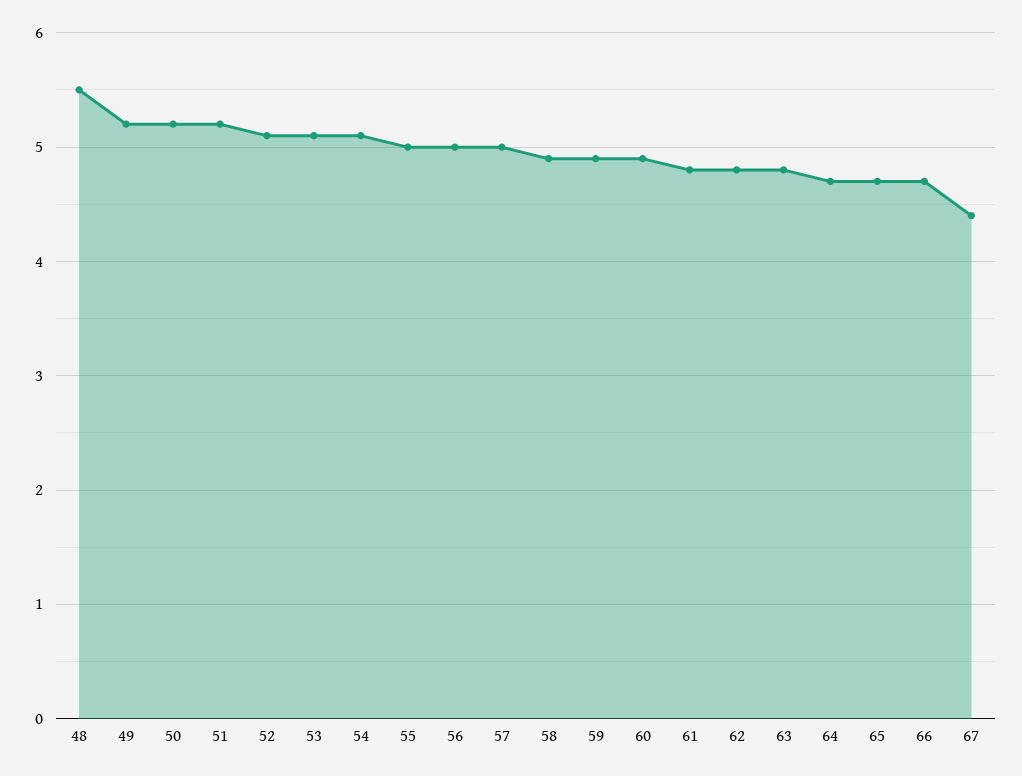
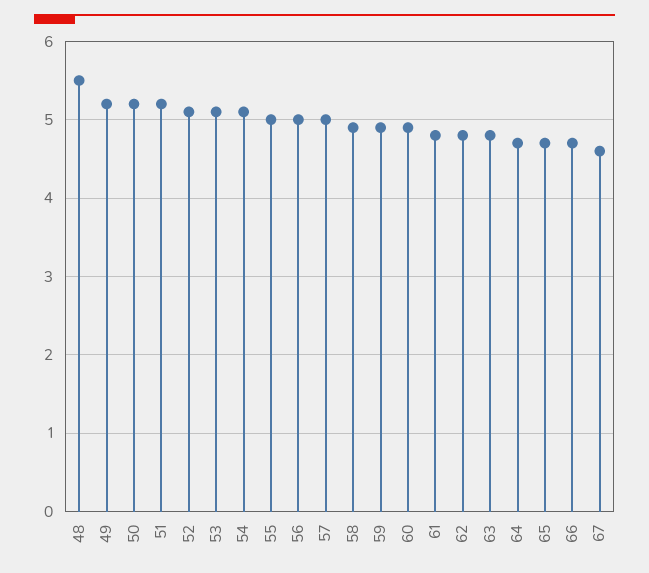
67: 4.4 -> 4.6

